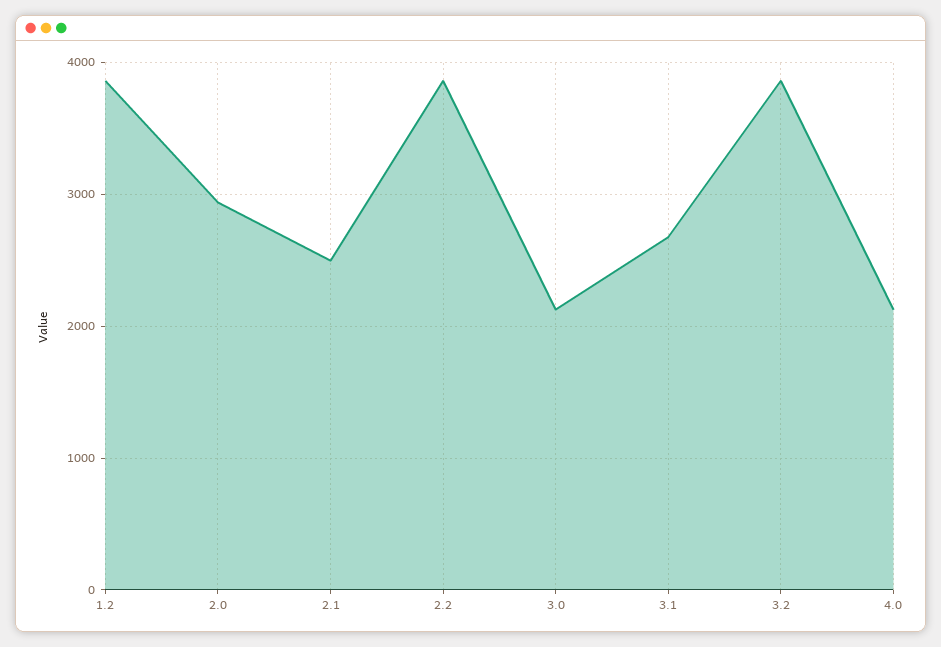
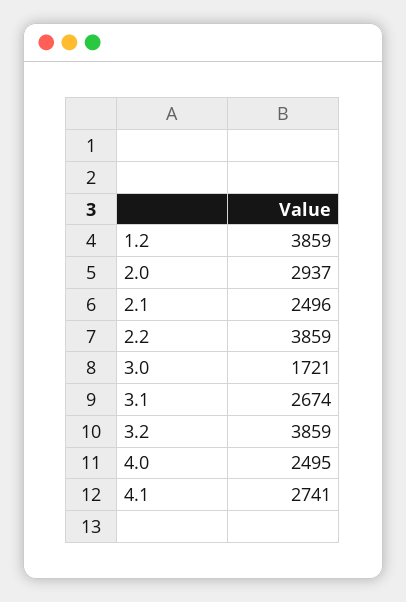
3.0: 2100 -> 1721
4.0: 2100 -> 2495
4.1: none -> 2741

